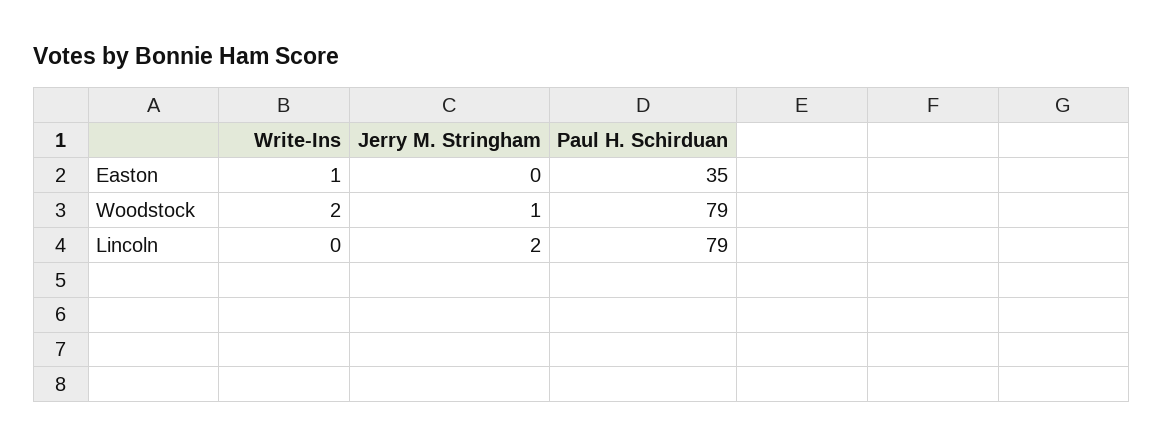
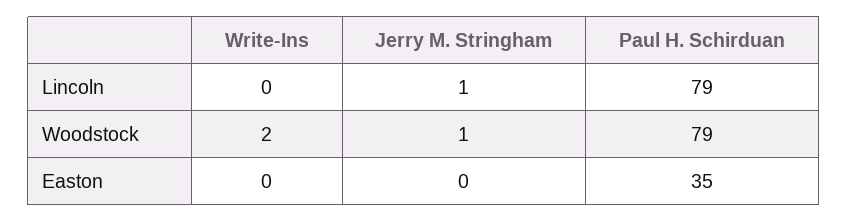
Write-Ins, Easton: 1 -> 0
Jerry M. Stringham, Lincoln: 2 -> 1

